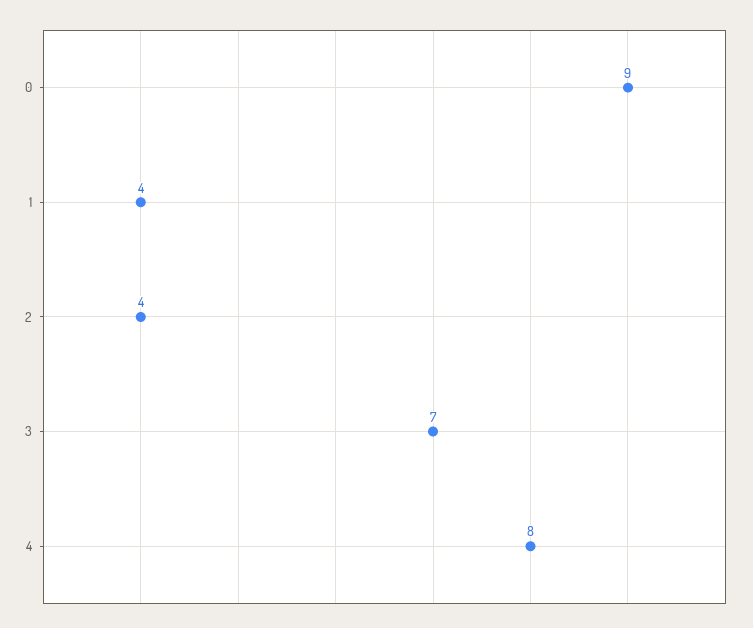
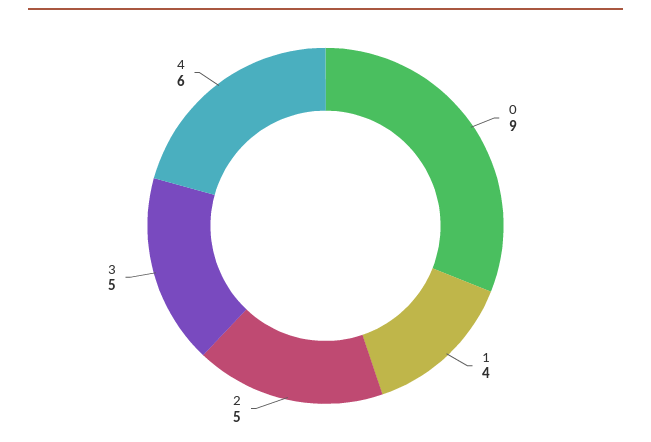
2: 4 -> 5
3: 7 -> 5
4: 8 -> 6

